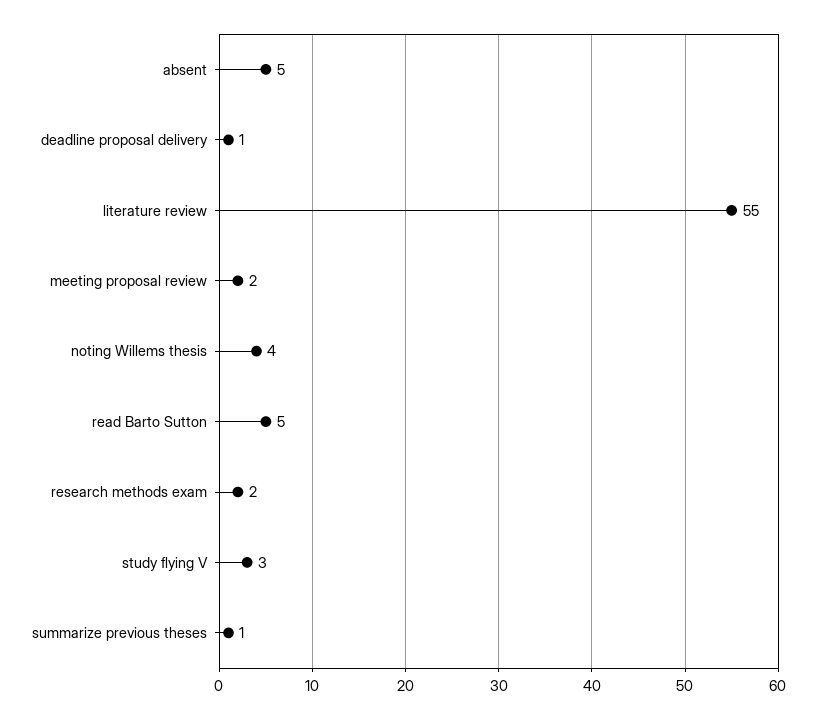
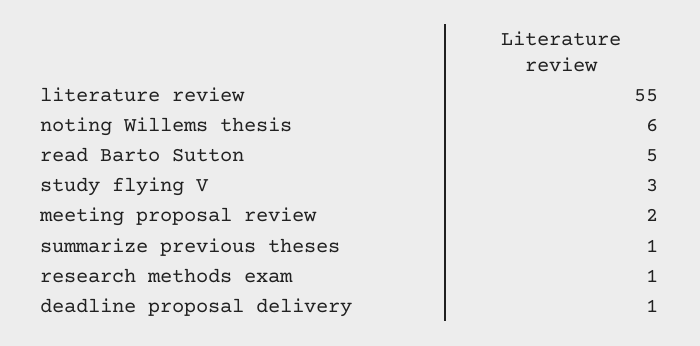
absent: 5 -> none
noting Willems thesis: 4 -> 6
research methods exam: 2 -> 1

